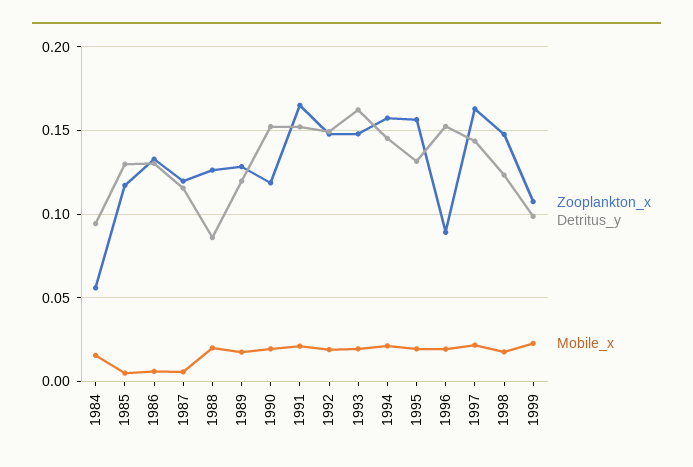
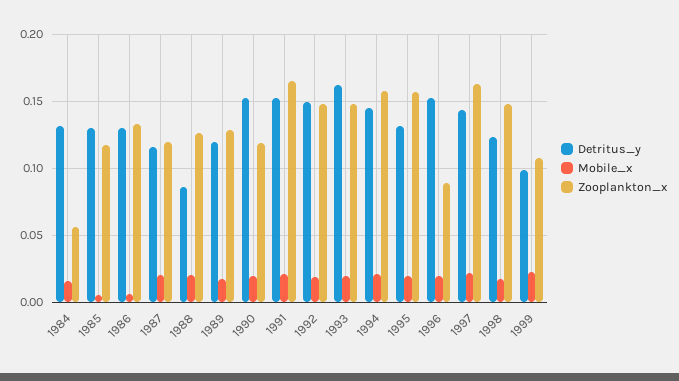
Detritus_y, 1984: 0.095 -> 0.13
Mobile_x, 1987: 0.005 -> 0.02

